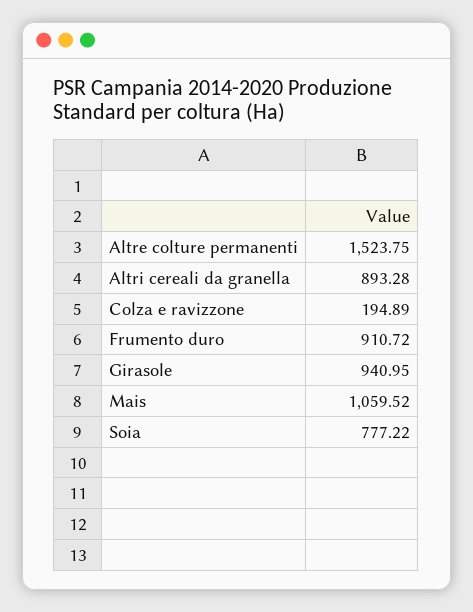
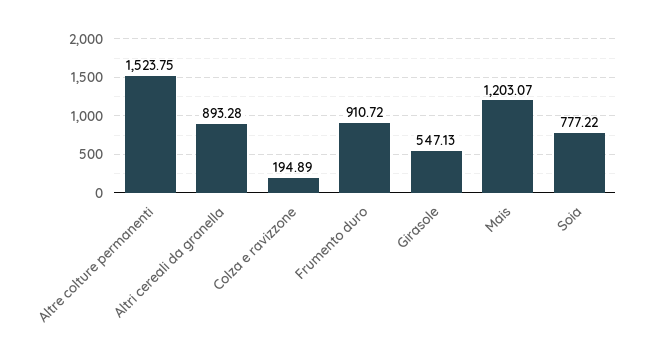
Girasole: 940.95 -> 547.13
Mais: 1059.52 -> 1203.07

